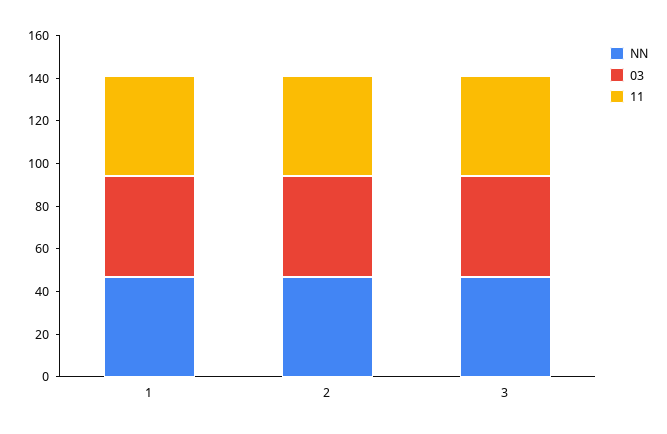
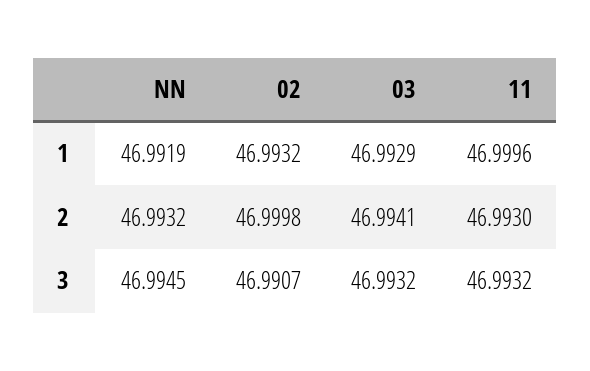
02, 1: none -> 46.9932
02, 2: none -> 46.9998
02, 3: none -> 46.9907

